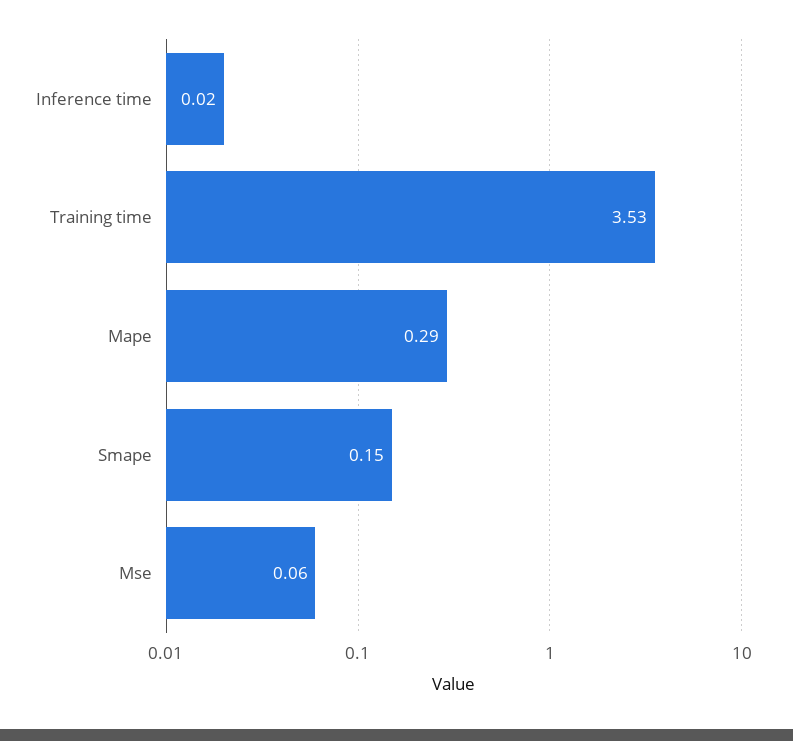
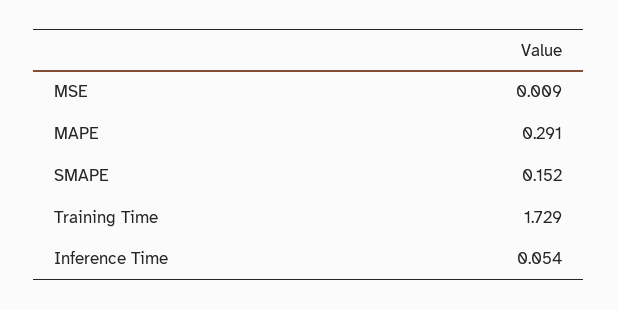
Inference time: 0.02 -> 0.054
Training time: 3.53 -> 1.729
Mse: 0.06 -> 0.009

